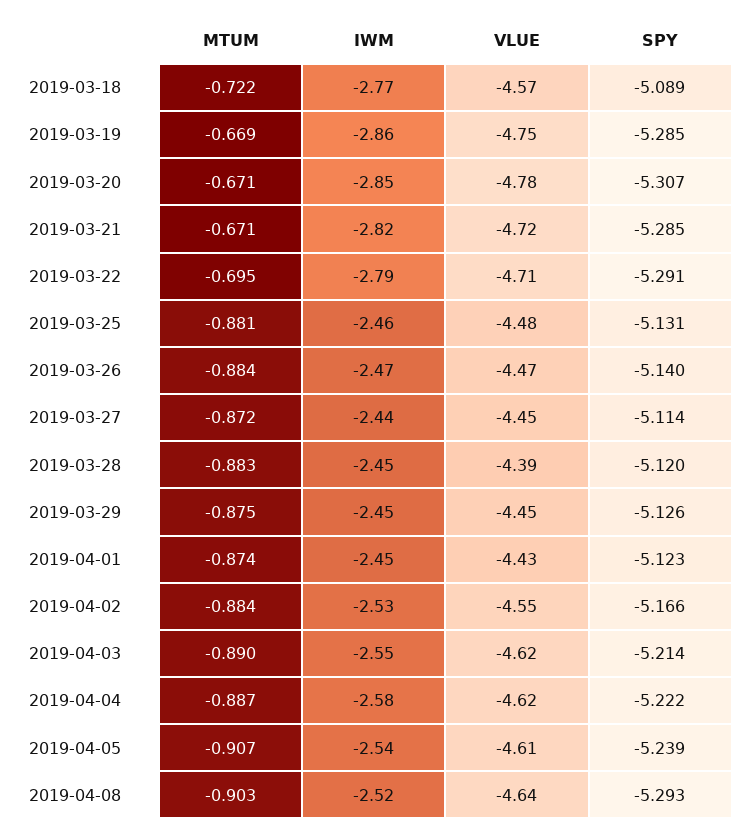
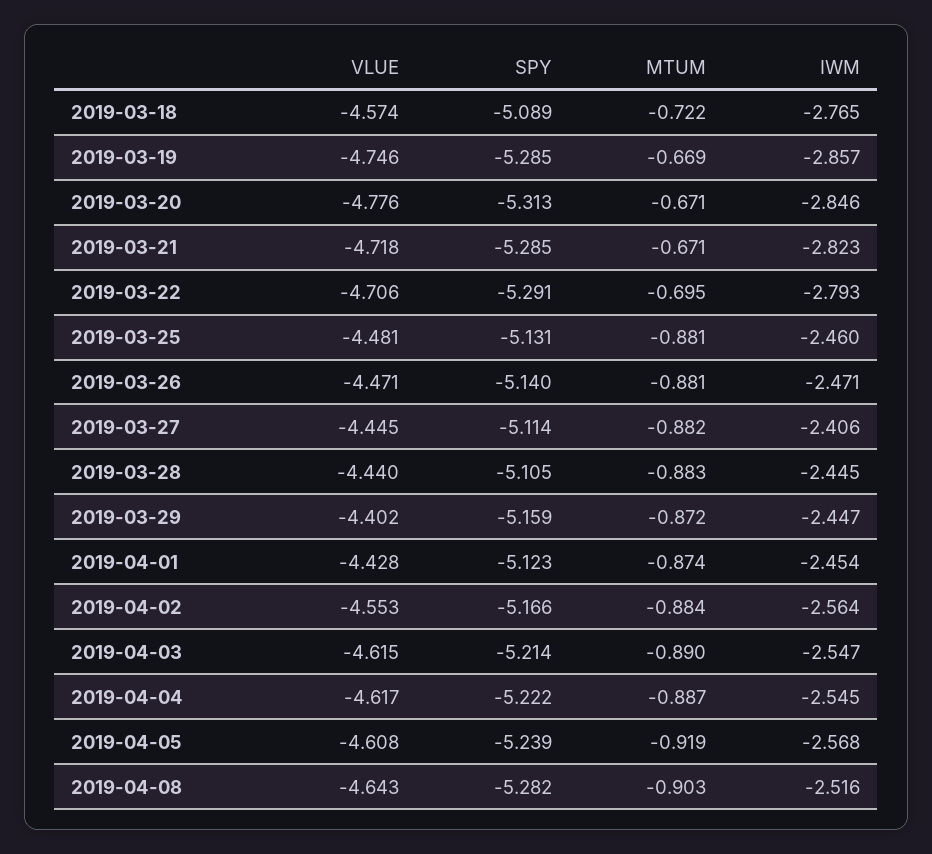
SPY, 2019-03-20: -5.307 -> -5.313
MTUM, 2019-03-26: -0.884 -> -0.881
MTUM, 2019-03-27: -0.872 -> -0.882
IWM, 2019-03-27: -2.44 -> -2.406
VLUE, 2019-03-28: -4.39 -> -4.44
SPY, 2019-03-28: -5.12 -> -5.105
MTUM, 2019-03-29: -0.875 -> -0.872
VLUE, 2019-03-29: -4.45 -> -4.402
SPY, 2019-03-29: -5.126 -> -5.159
IWM, 2019-04-02: -2.53 -> -2.564
IWM, 2019-04-04: -2.58 -> -2.545
MTUM, 2019-04-05: -0.907 -> -0.919
IWM, 2019-04-05: -2.54 -> -2.568
SPY, 2019-04-08: -5.293 -> -5.282

